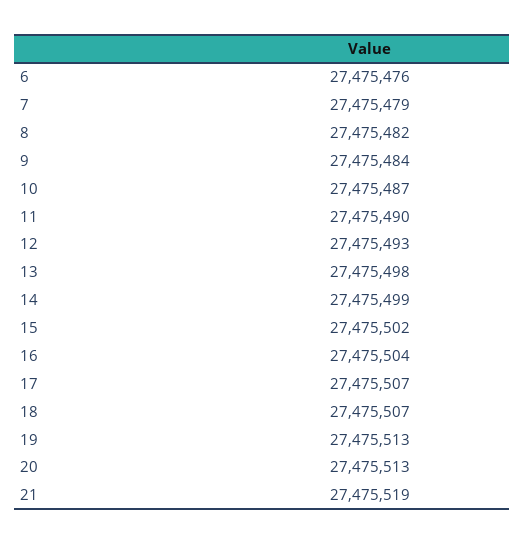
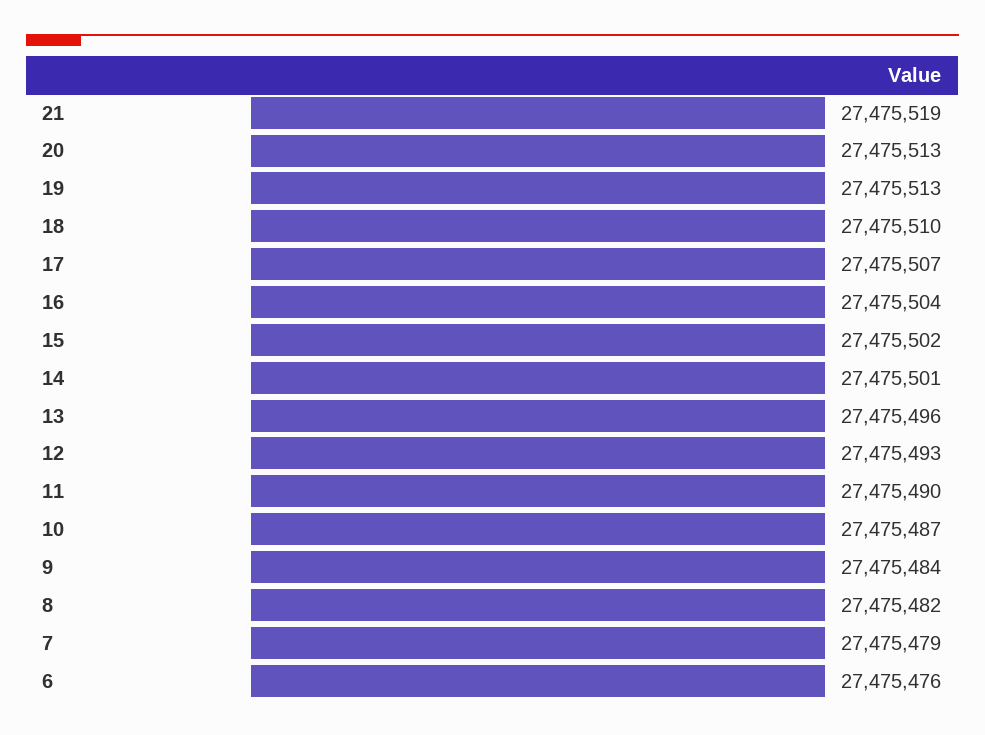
13: 27475498 -> 27475496
14: 27475499 -> 27475501
18: 27475507 -> 27475510

